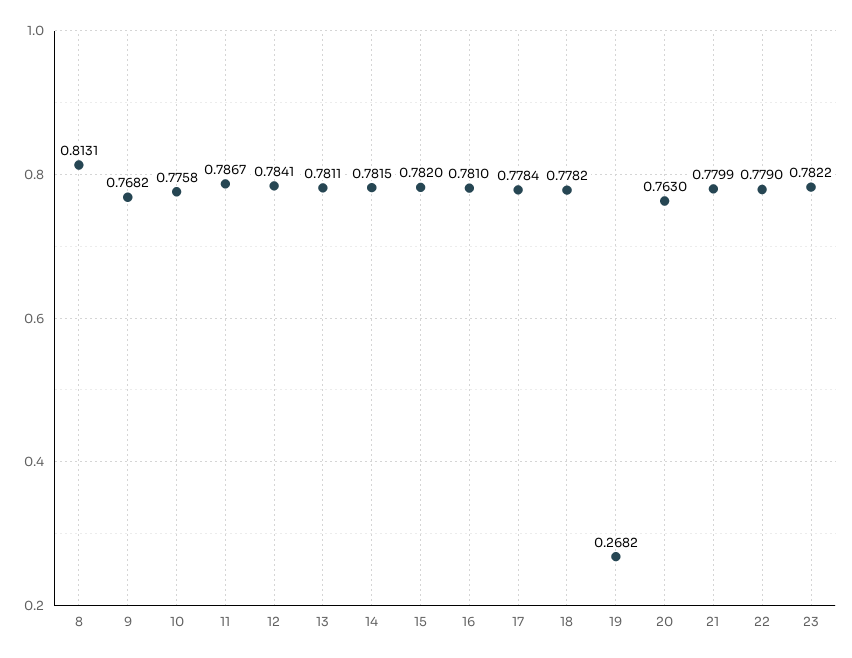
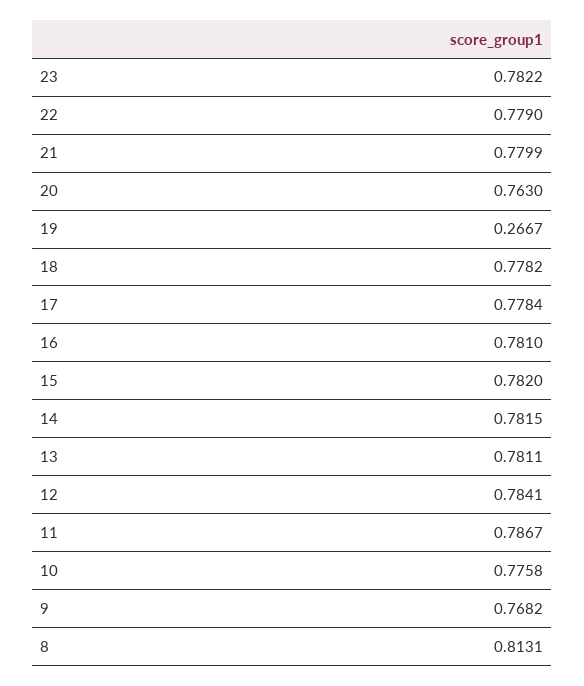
19: 0.2682 -> 0.2667

